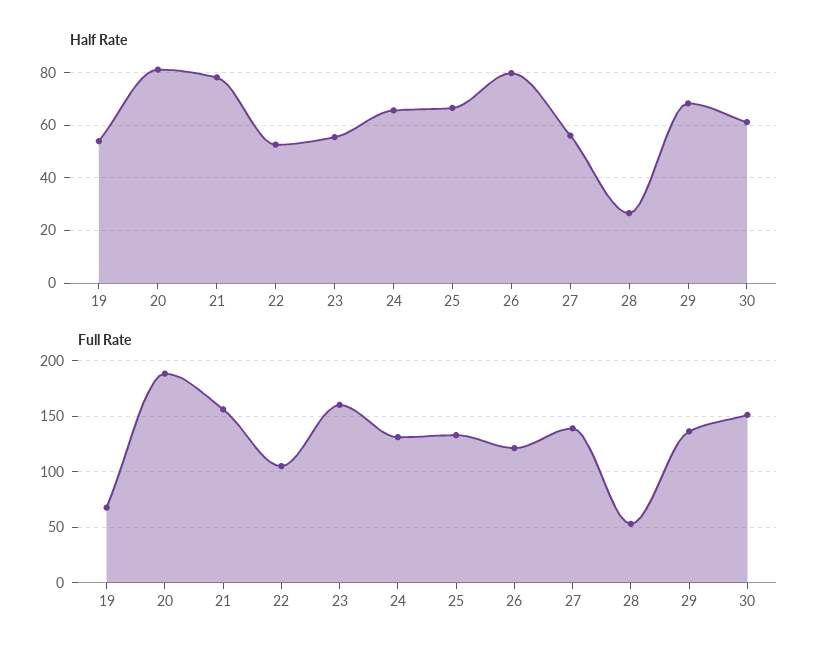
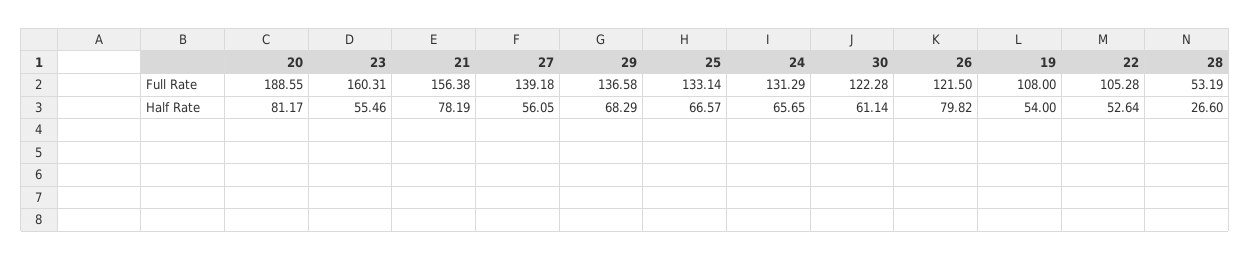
Full Rate, 19: 70 -> 108
Full Rate, 30: 150 -> 122.28

